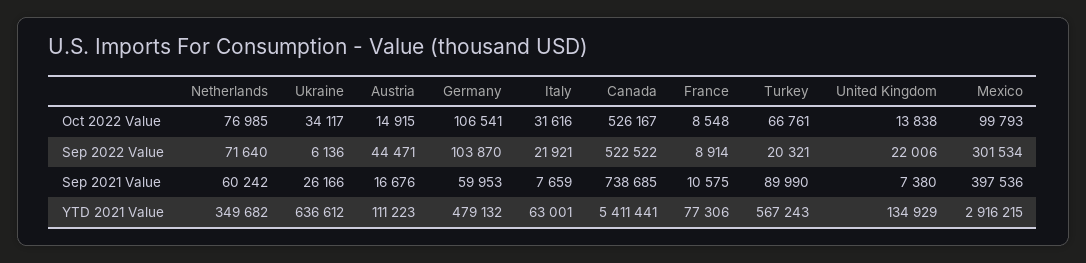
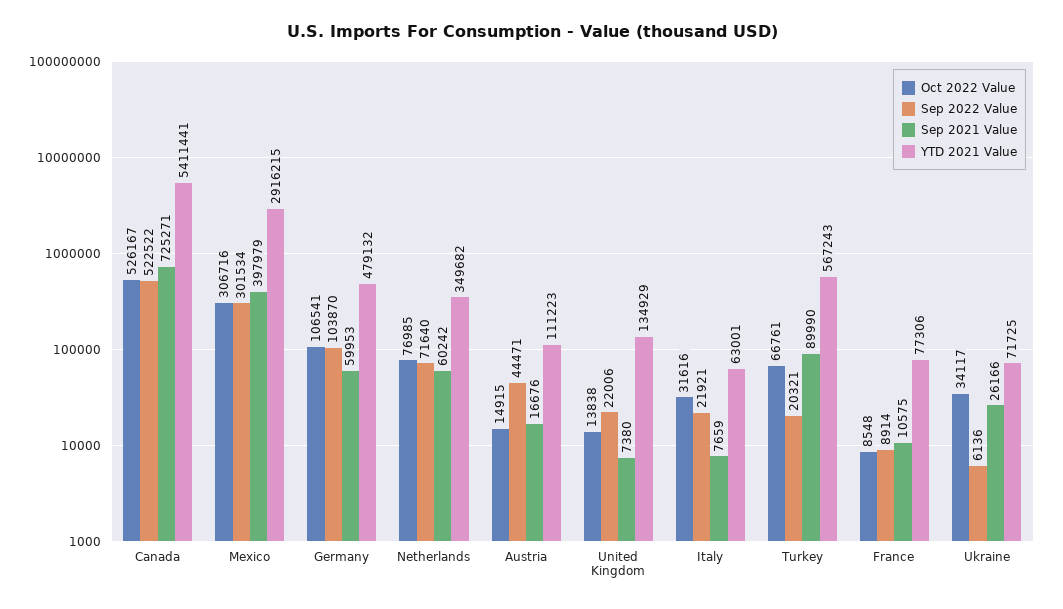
Oct 2022 Value, Mexico: 99793 -> 306716
Sep 2021 Value, Canada: 738685 -> 725271
Sep 2021 Value, Mexico: 397536 -> 397979
YTD 2021 Value, Ukraine: 636612 -> 71725

